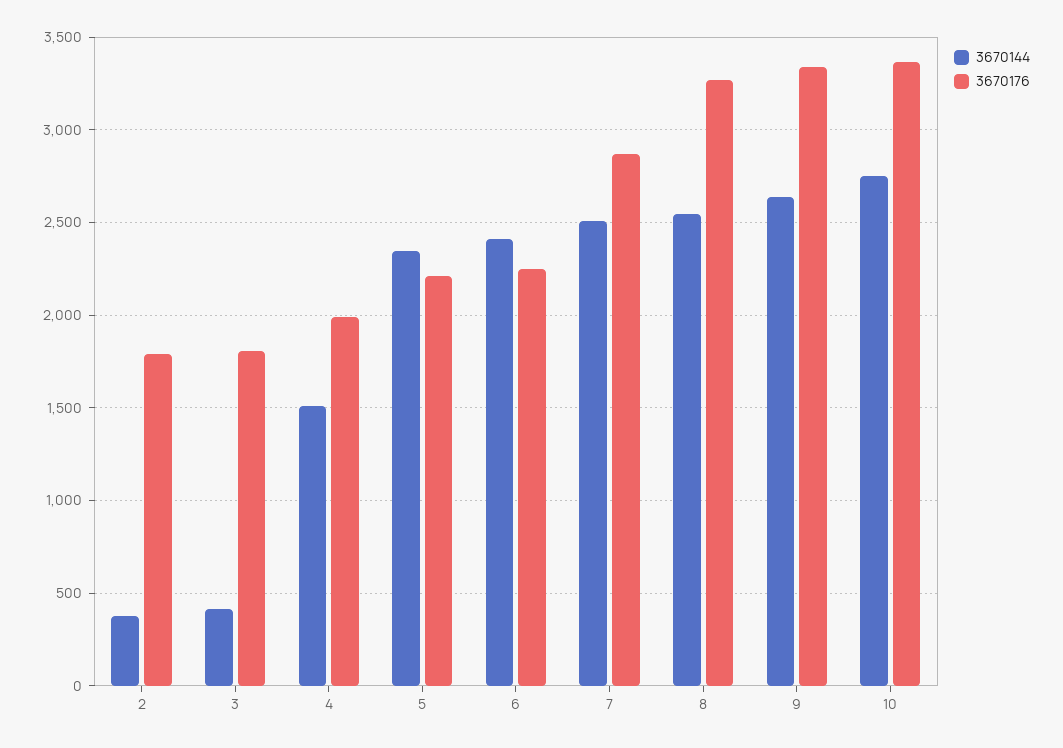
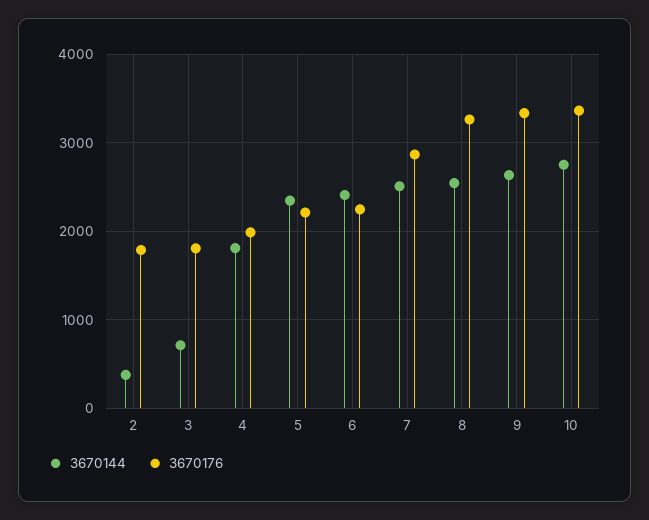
3670144, 3: 400 -> 700
3670144, 4: 1500 -> 1800

